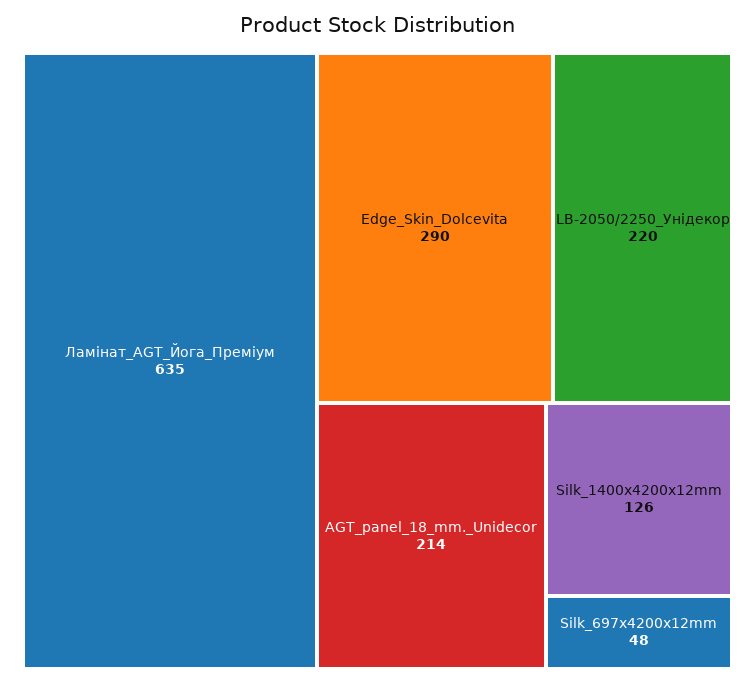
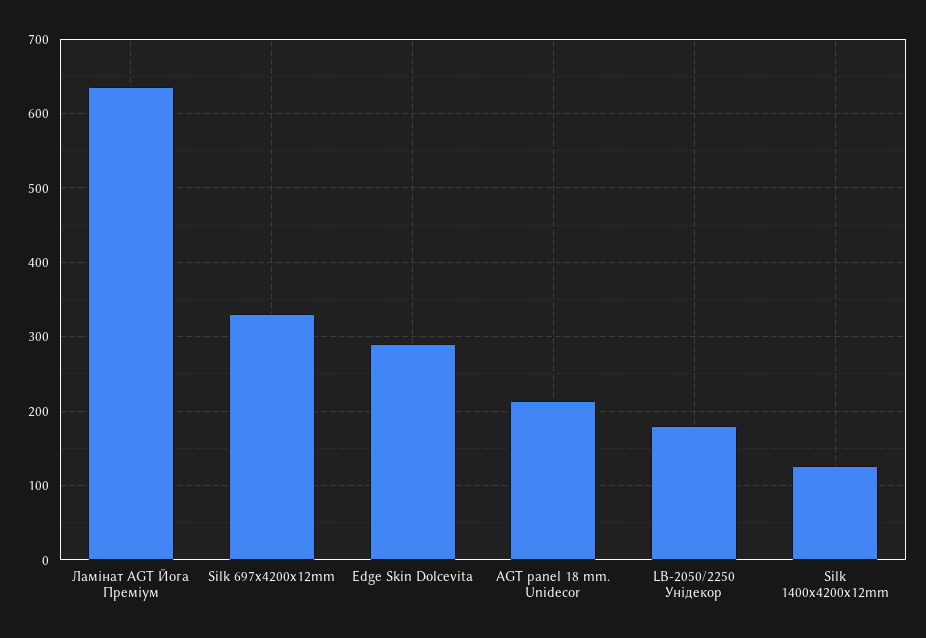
LB-2050/2250_Унідекор: 220 -> 180
Silk_697x4200x12mm: 48 -> 330

